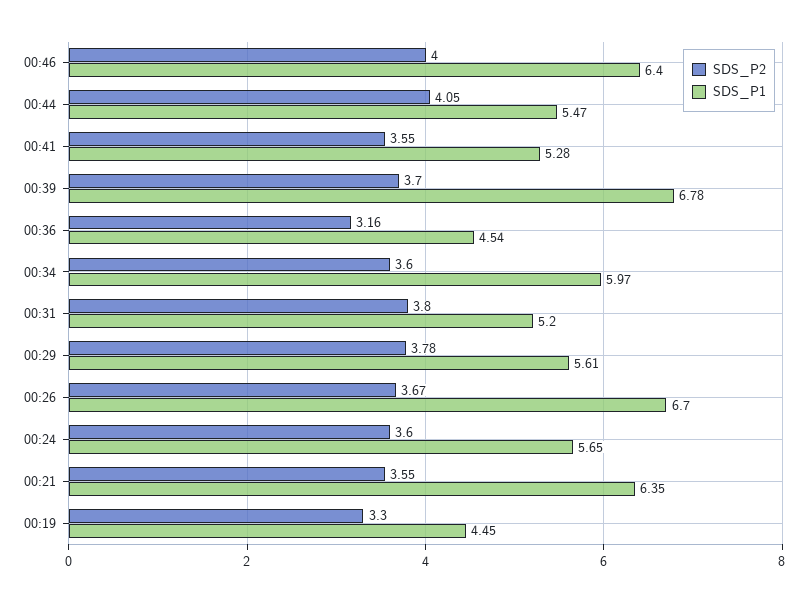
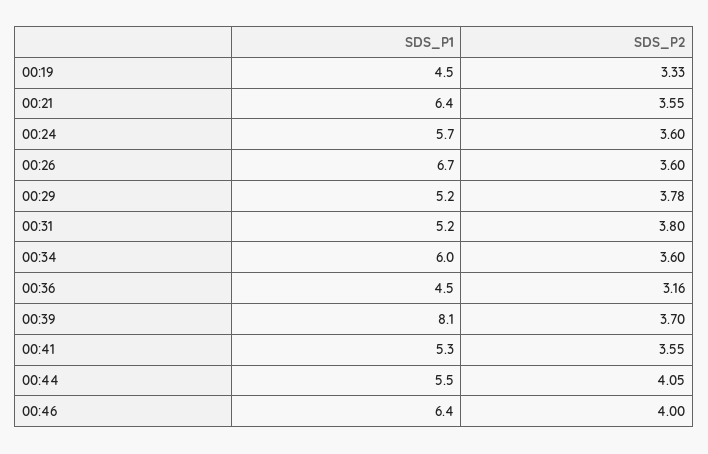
SDS_P1, 00:39: 6.78 -> 8.1
SDS_P1, 00:29: 5.61 -> 5.2
SDS_P2, 00:26: 3.67 -> 3.6
SDS_P2, 00:19: 3.3 -> 3.33

